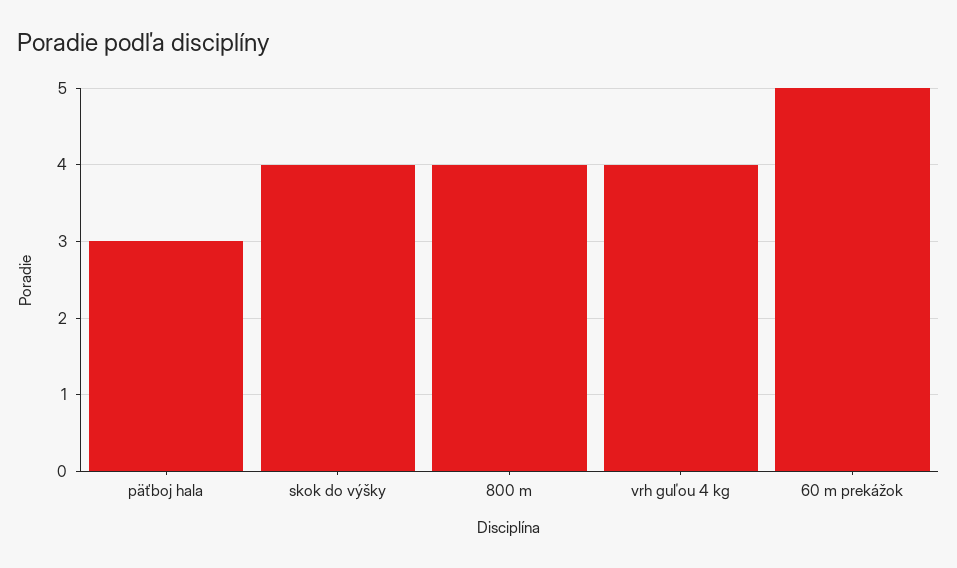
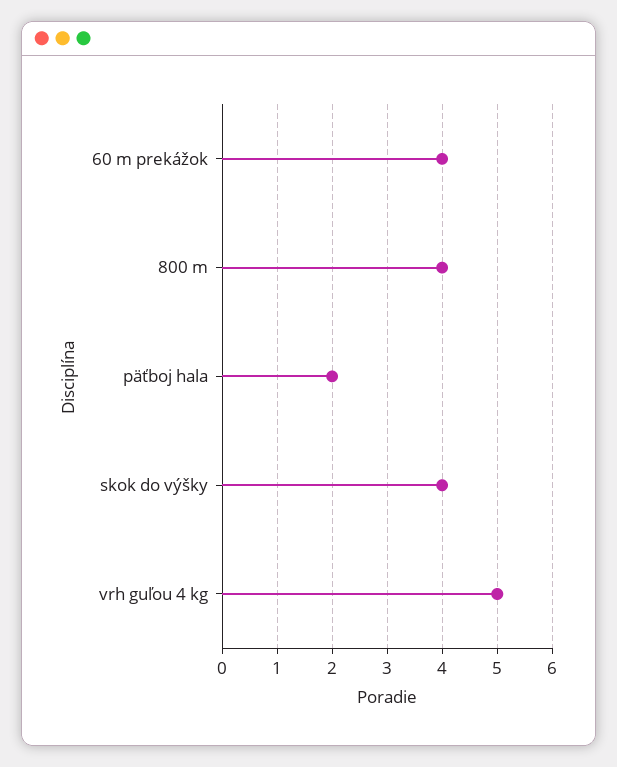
päťboj hala: 3 -> 2
vrh guľou 4 kg: 4 -> 5
60 m prekážok: 5 -> 4

